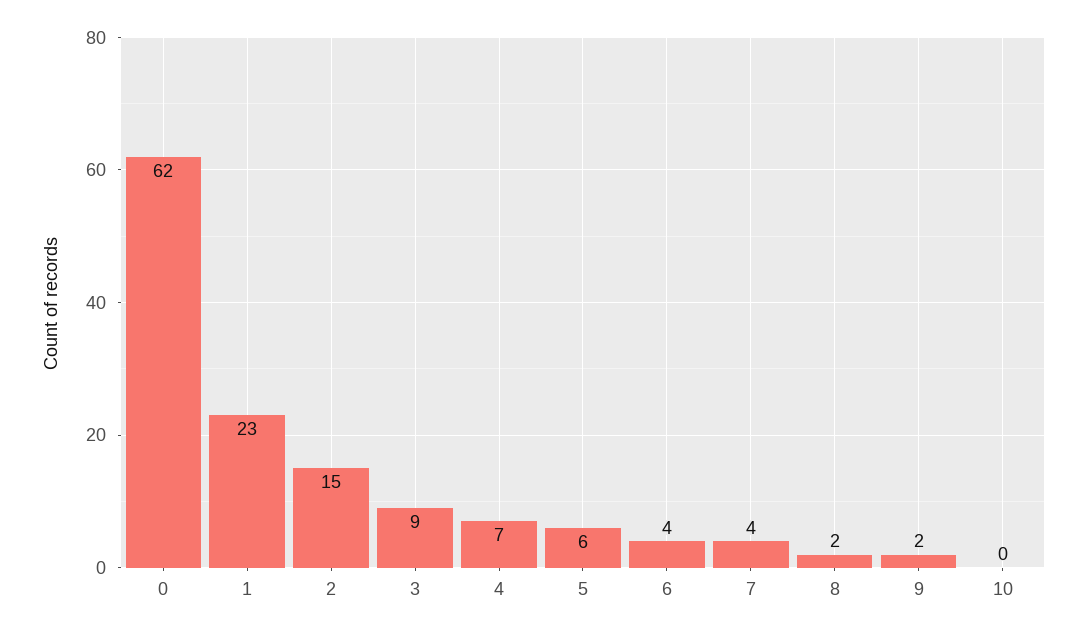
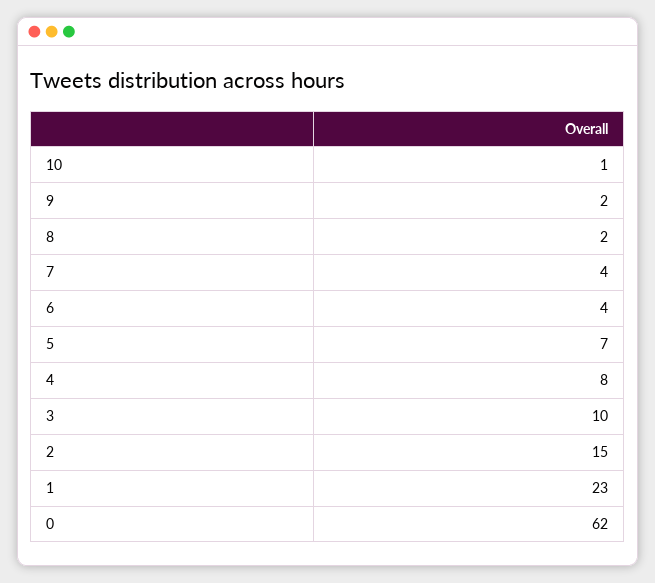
3: 9 -> 10
4: 7 -> 8
5: 6 -> 7
10: 0 -> 1

